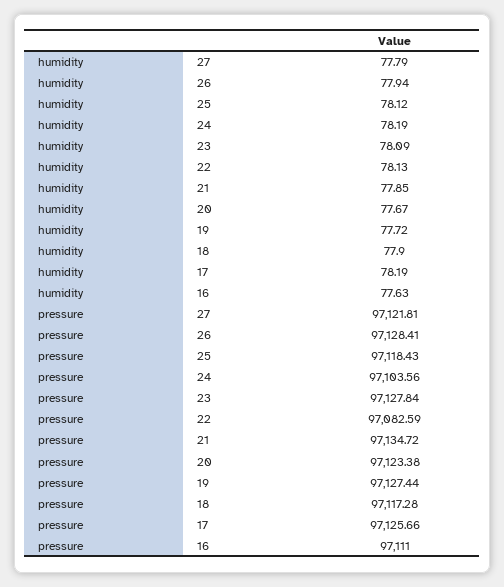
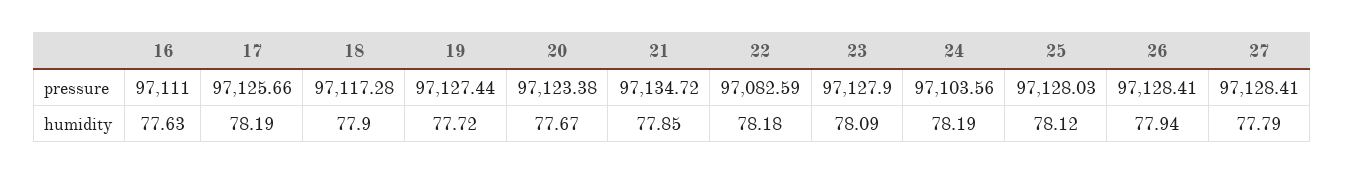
humidity, 22: 78.13 -> 78.18
pressure, 27: 97121.81 -> 97128.41
pressure, 25: 97118.43 -> 97128.03
pressure, 23: 97127.84 -> 97127.9

